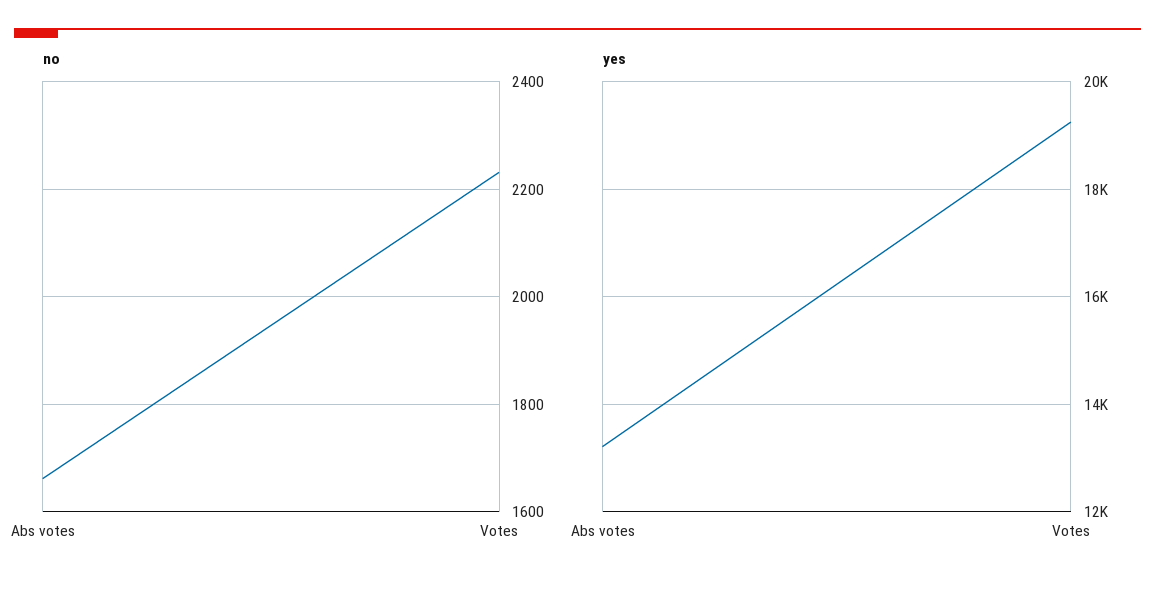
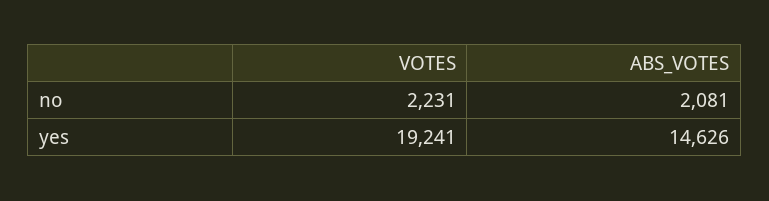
no, Abs votes: 1660 -> 2081
yes, Abs votes: 13200 -> 14626

